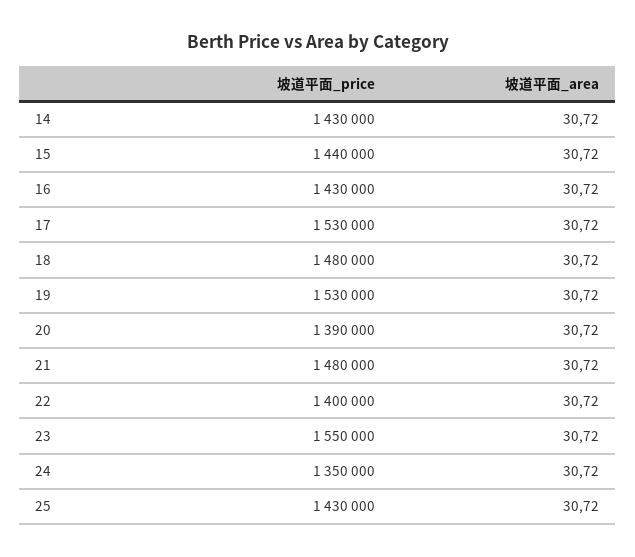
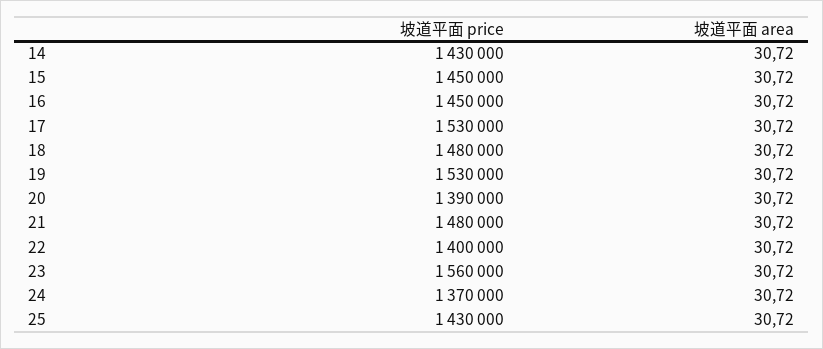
坡道平面_price, 15: 1440000 -> 1450000
坡道平面_price, 16: 1430000 -> 1450000
坡道平面_price, 23: 1550000 -> 1560000
坡道平面_price, 24: 1350000 -> 1370000

